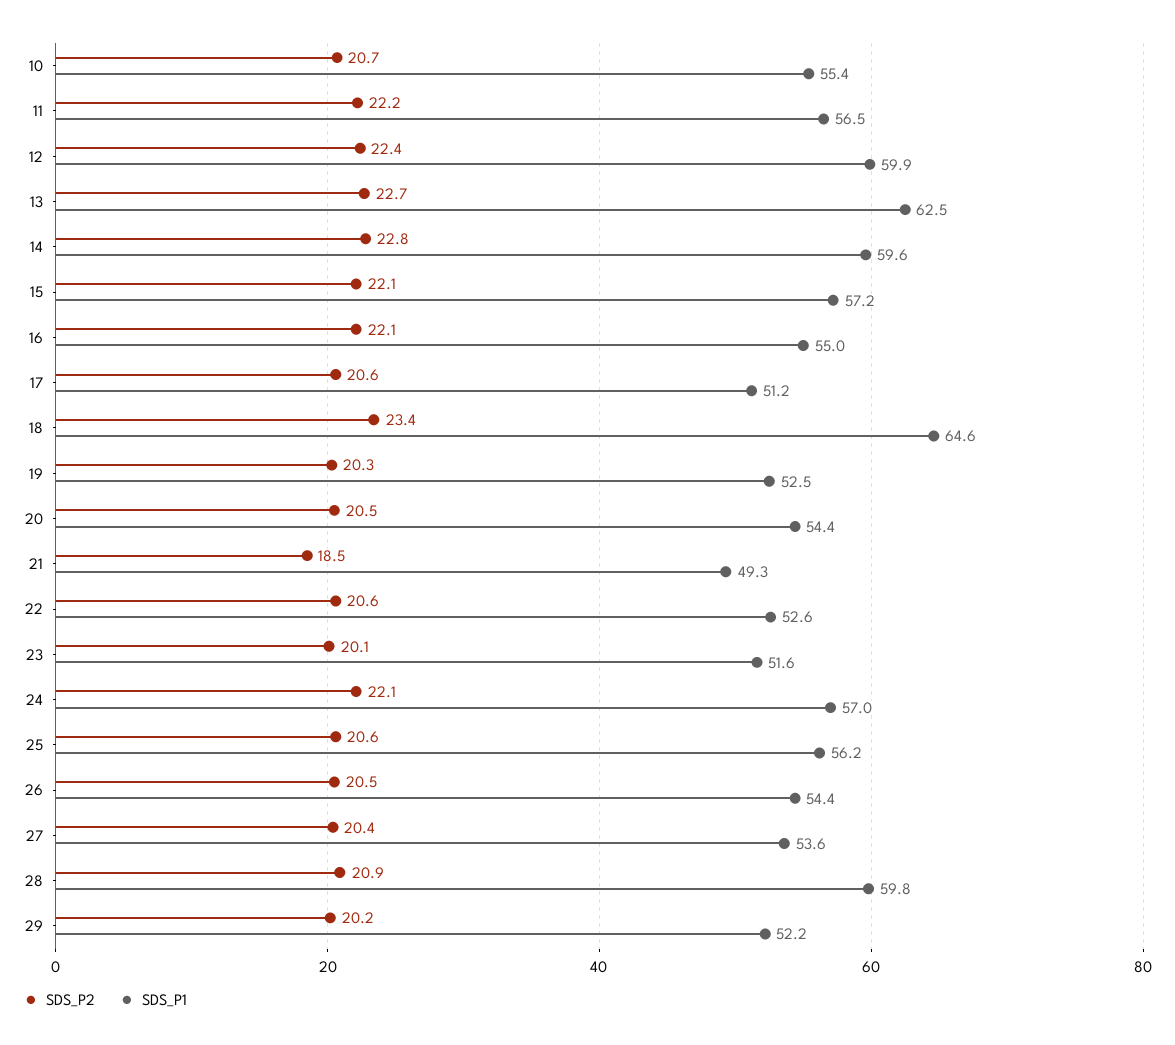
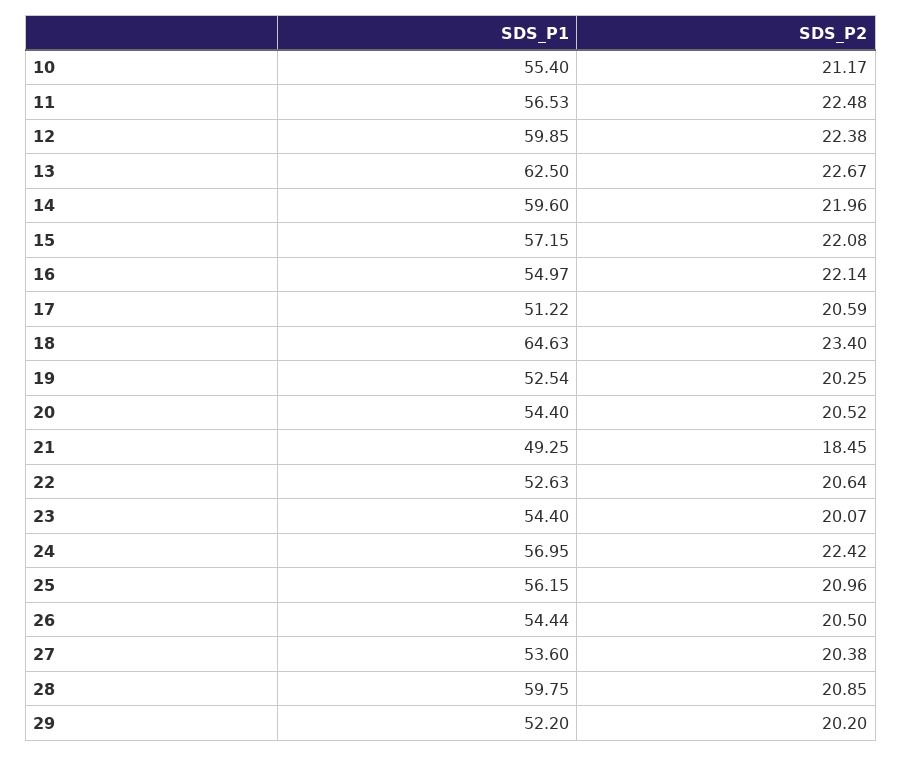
SDS_P2, 10: 20.7 -> 21.17
SDS_P2, 11: 22.2 -> 22.48
SDS_P2, 14: 22.8 -> 21.96
SDS_P1, 23: 51.6 -> 54.4
SDS_P2, 24: 22.1 -> 22.42
SDS_P2, 25: 20.6 -> 20.96

